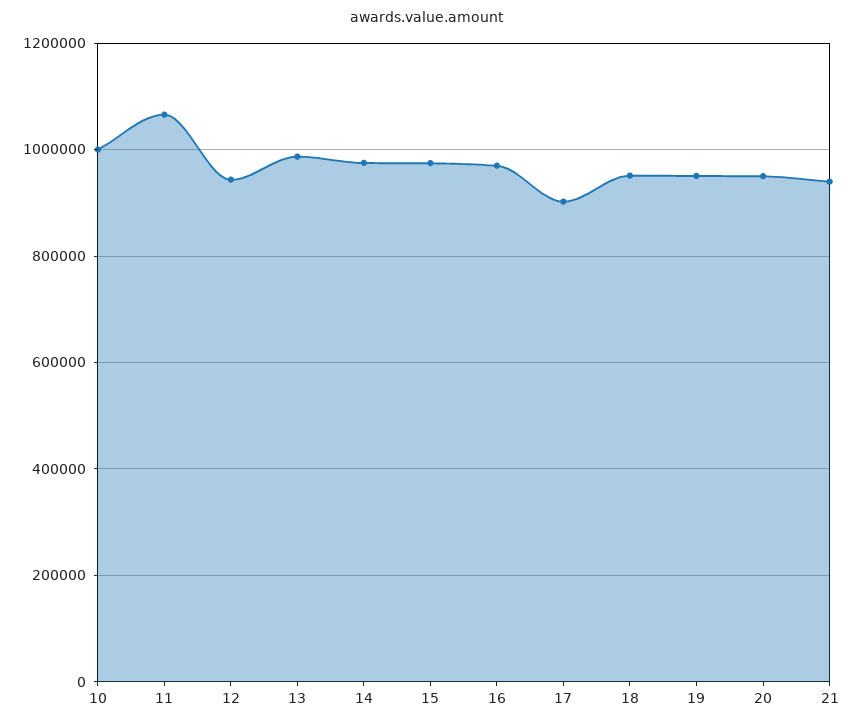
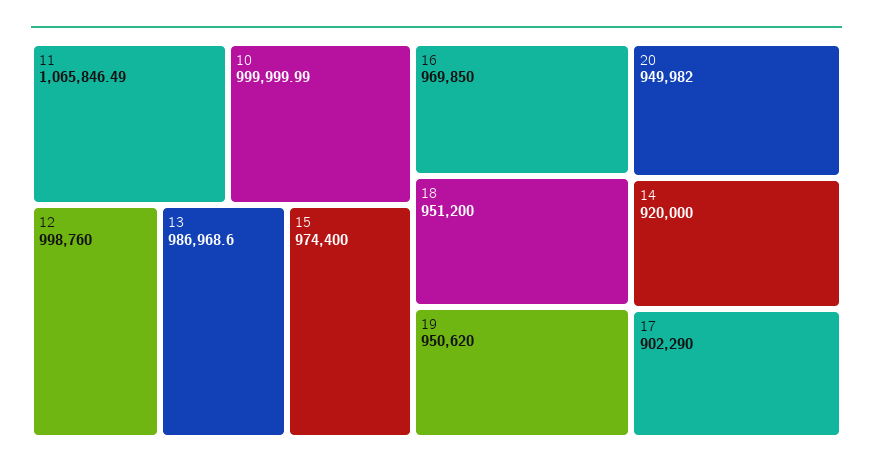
12: 940000 -> 998760
14: 980000 -> 920000
21: 940000 -> none

